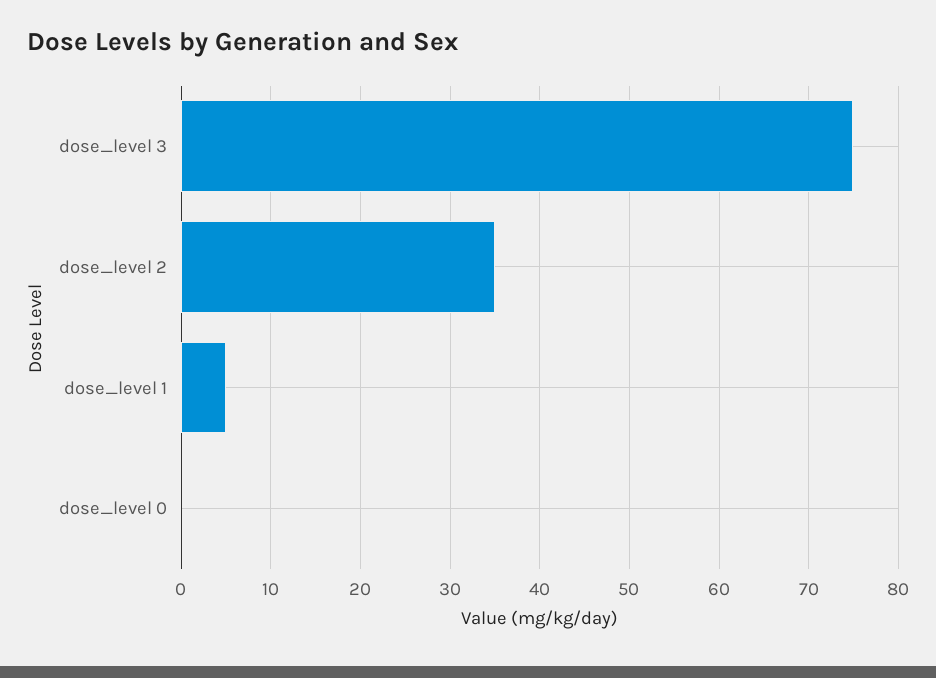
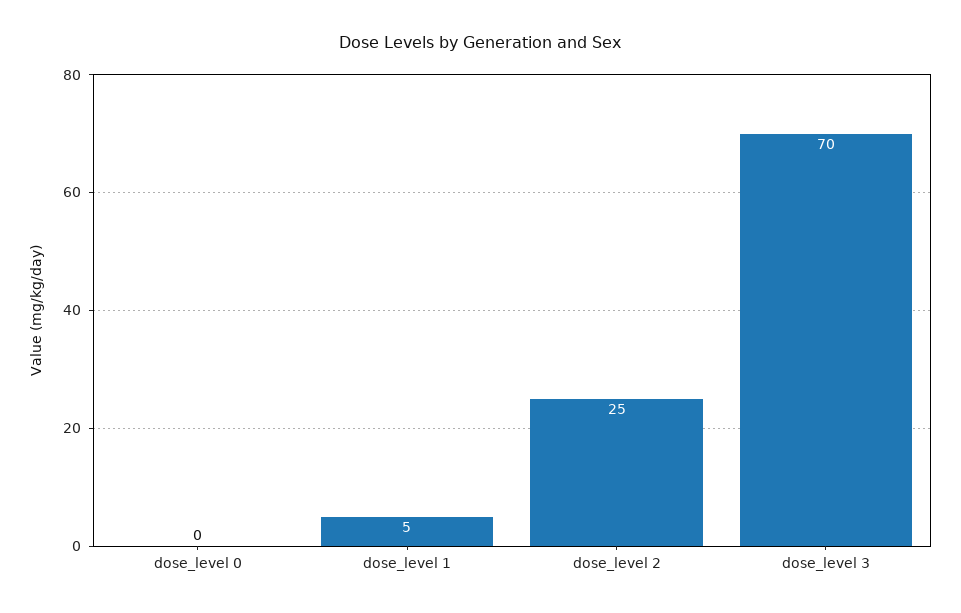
dose_level 3: 75 -> 70
dose_level 2: 35 -> 25

